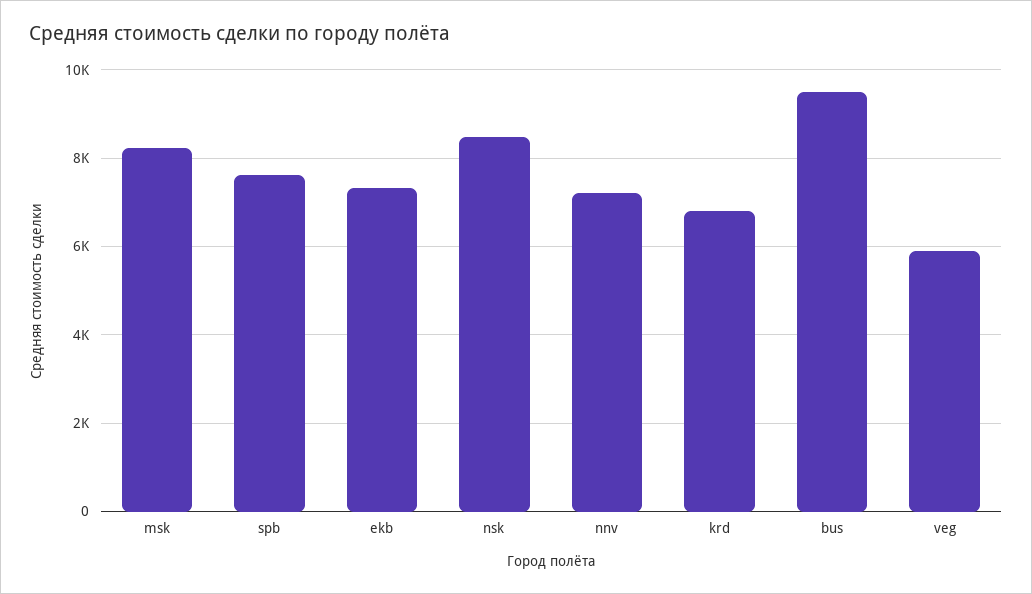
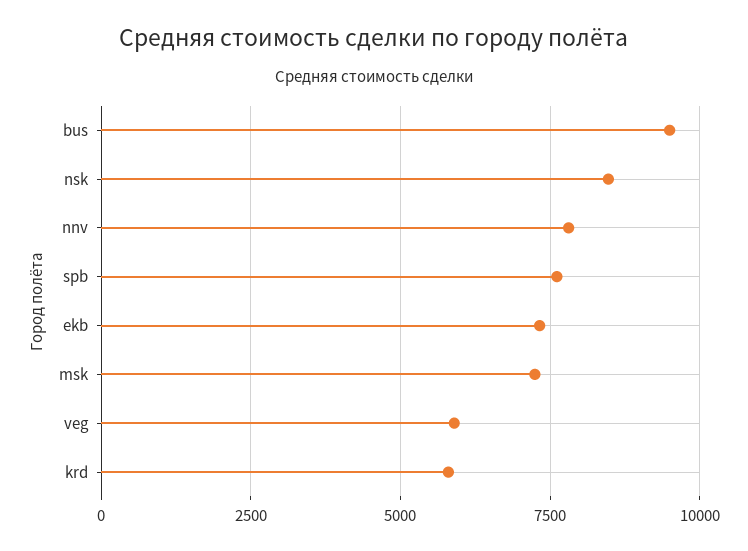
msk: 8200 -> 7250
nnv: 7200 -> 7750
krd: 6800 -> 5750

